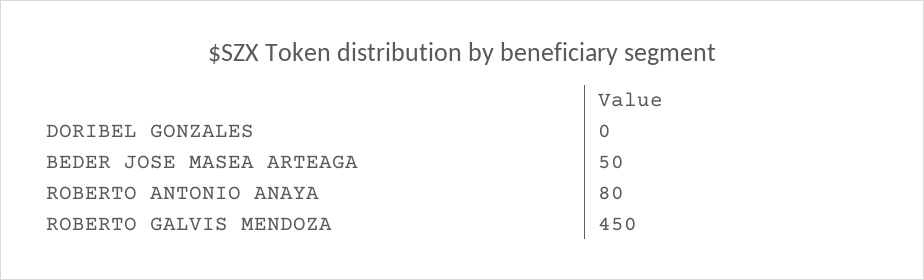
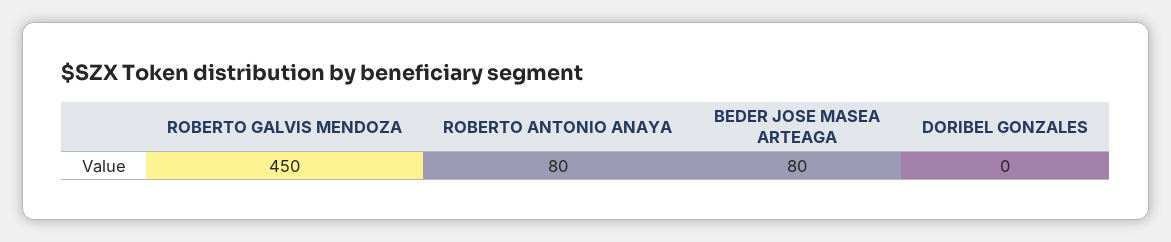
BEDER JOSE MASEA ARTEAGA: 50 -> 80

